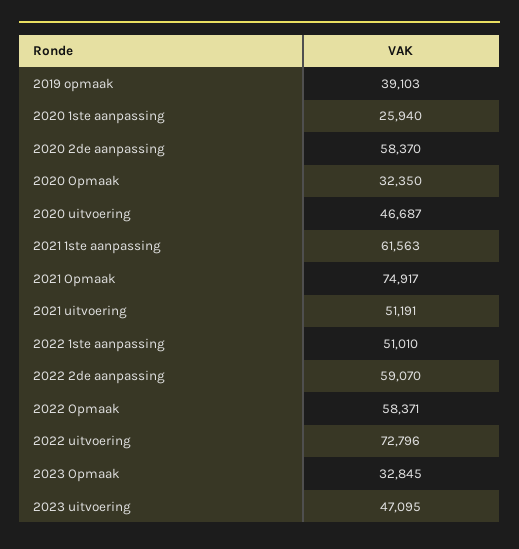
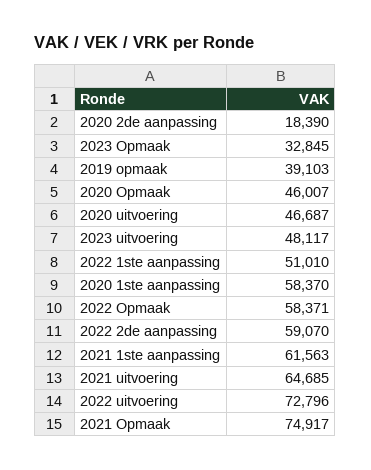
2020 1ste aanpassing: 25940 -> 58370
2020 2de aanpassing: 58370 -> 18390
2020 Opmaak: 32350 -> 46007
2021 uitvoering: 51191 -> 64685
2023 uitvoering: 47095 -> 48117

